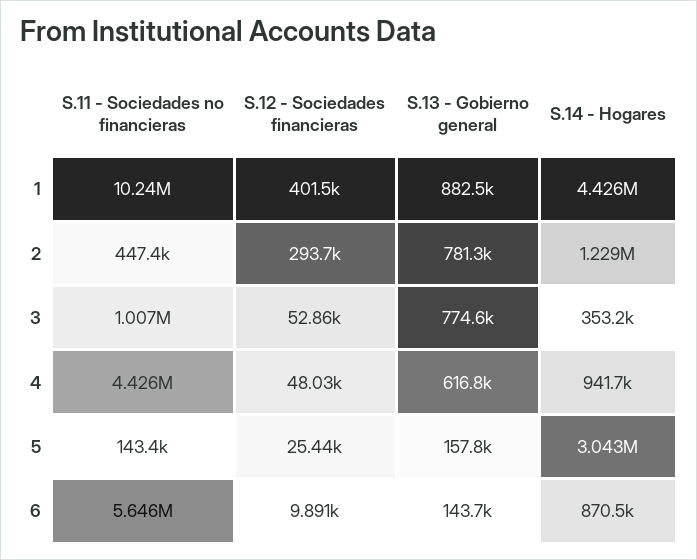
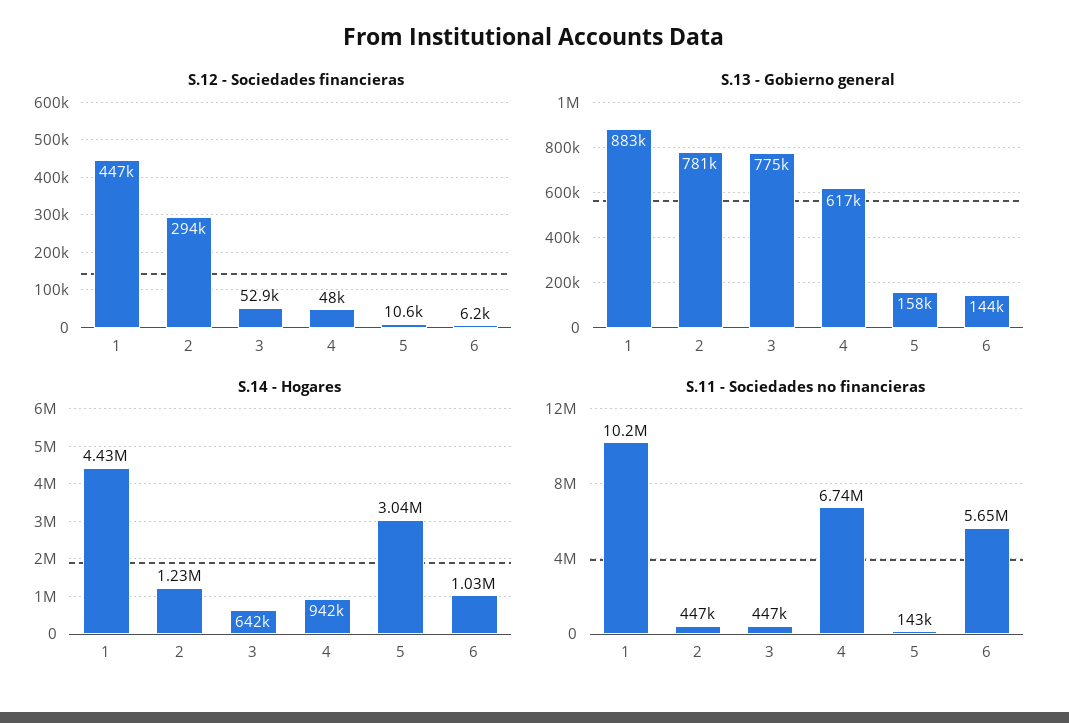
S.12 - Sociedades financieras, 1: 401500 -> 447000
S.11 - Sociedades no financieras, 3: 1007000 -> 447000
S.14 - Hogares, 3: 353200 -> 642000
S.11 - Sociedades no financieras, 4: 4426000 -> 6740000
S.12 - Sociedades financieras, 5: 25440 -> 10600
S.12 - Sociedades financieras, 6: 9891 -> 6200
S.14 - Hogares, 6: 870500 -> 1030000

